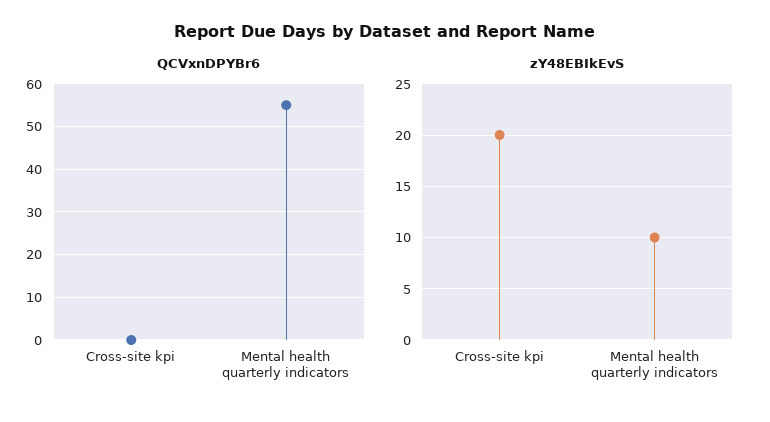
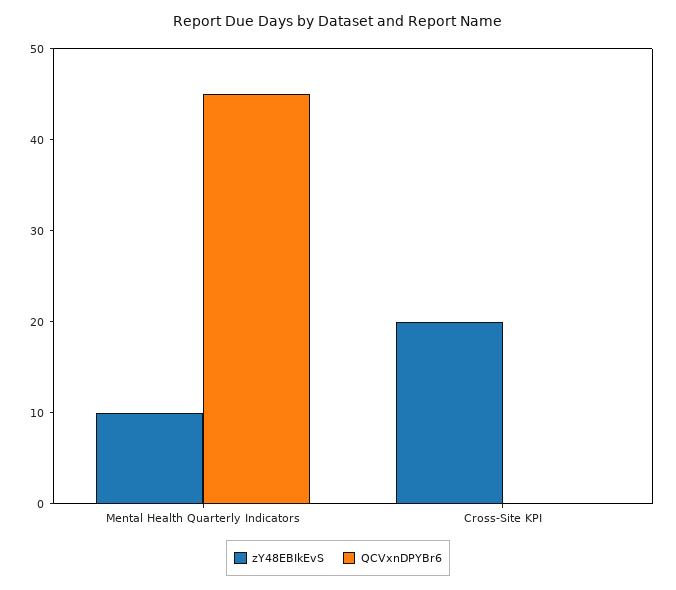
QCVxnDPYBr6, Mental health quarterly indicators: 55 -> 45

